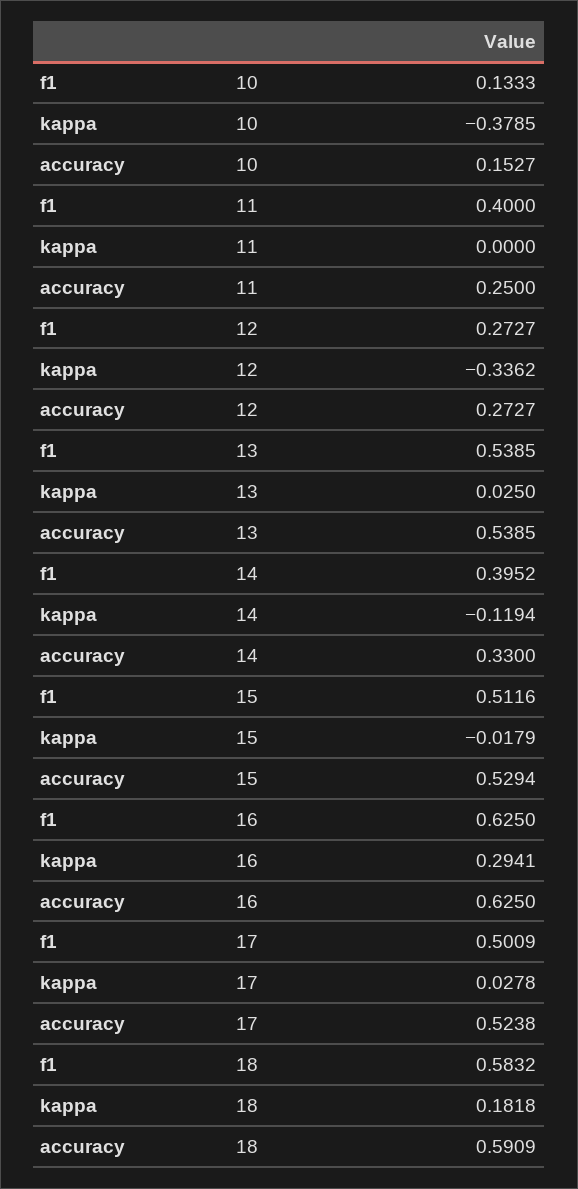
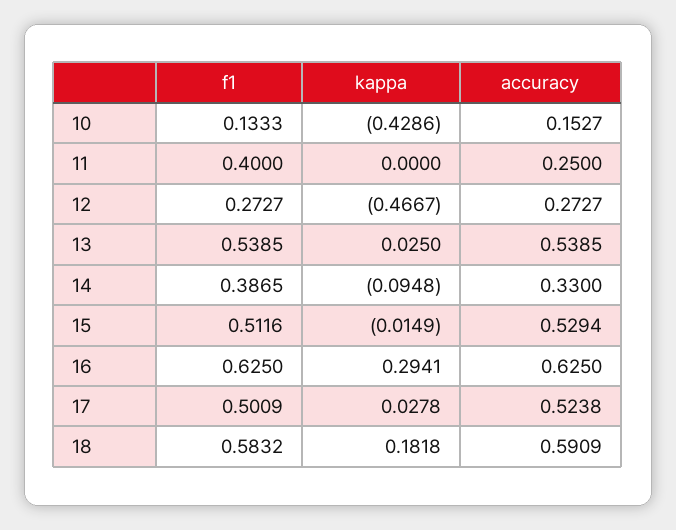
kappa, 10: -0.3785 -> -0.4286
kappa, 12: -0.3362 -> -0.4667
f1, 14: 0.3952 -> 0.3865
kappa, 14: -0.1194 -> -0.0948
kappa, 15: -0.0179 -> -0.0149

